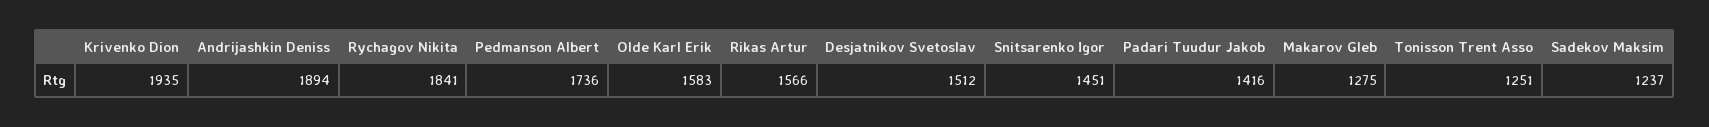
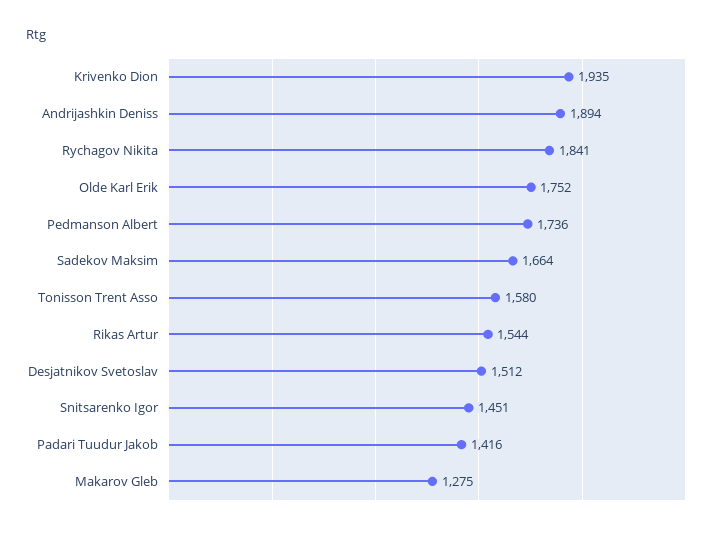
Olde Karl Erik: 1583 -> 1752
Rikas Artur: 1566 -> 1544
Tonisson Trent Asso: 1251 -> 1580
Sadekov Maksim: 1237 -> 1664

